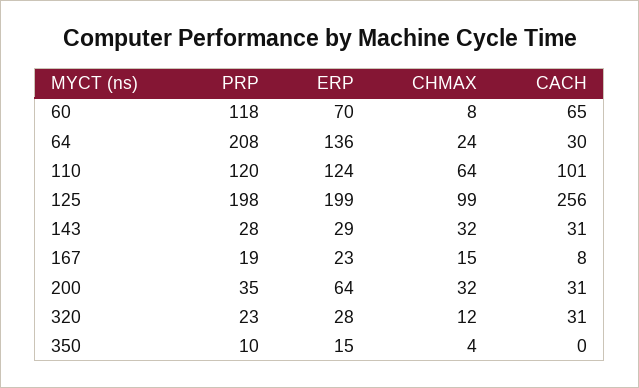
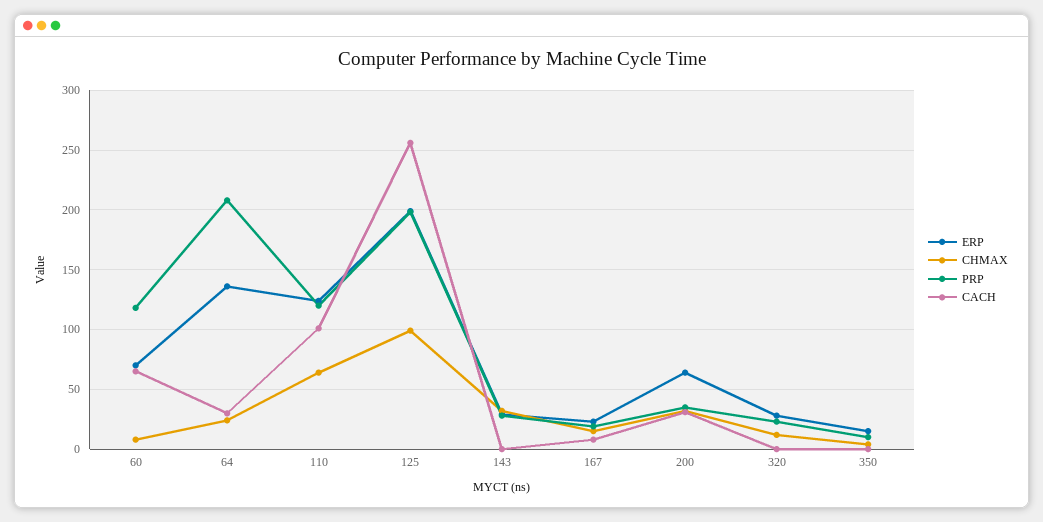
CACH, 143: 31 -> 0
CACH, 320: 31 -> 0

